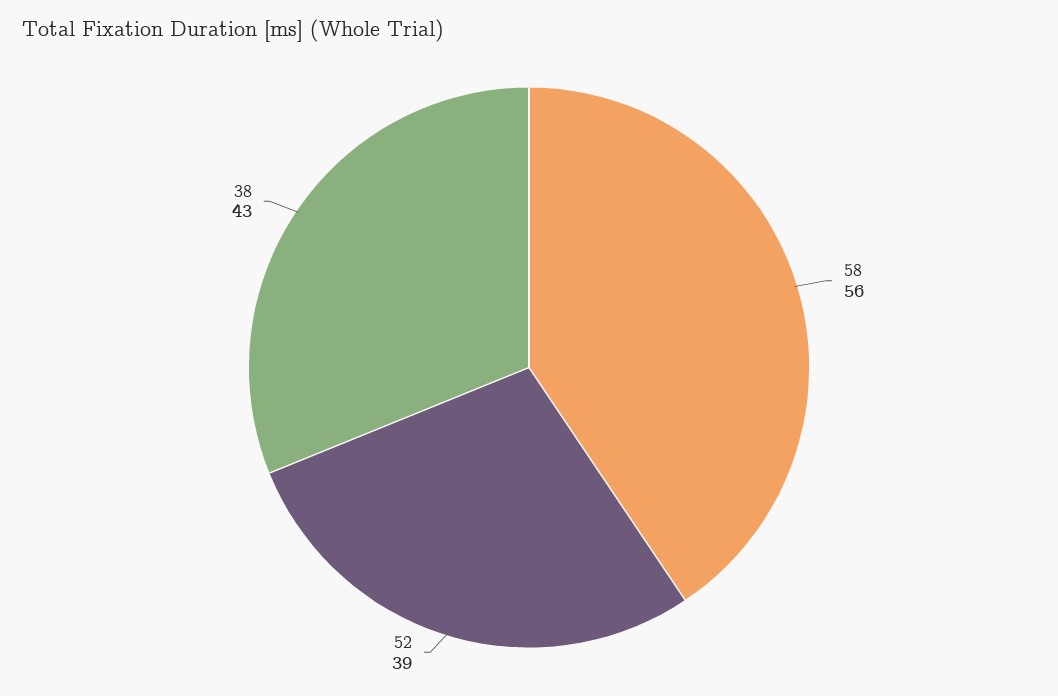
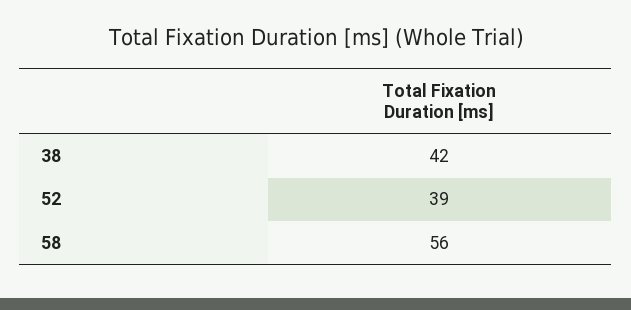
38: 43 -> 42

